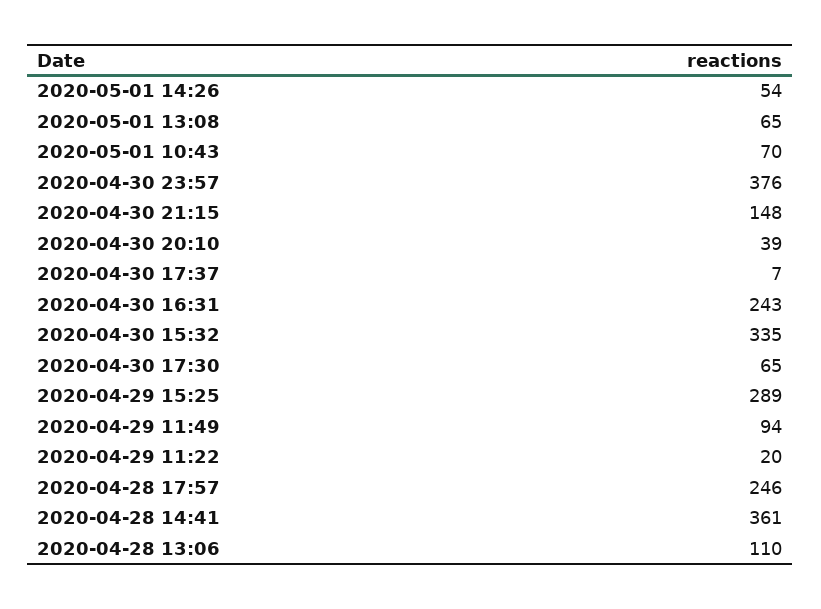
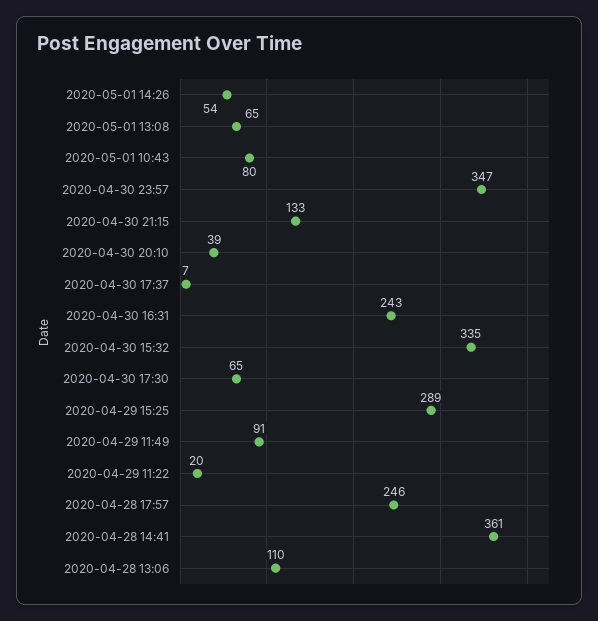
2020-05-01 10:43: 70 -> 80
2020-04-30 23:57: 376 -> 347
2020-04-30 21:15: 148 -> 133
2020-04-29 11:49: 94 -> 91

